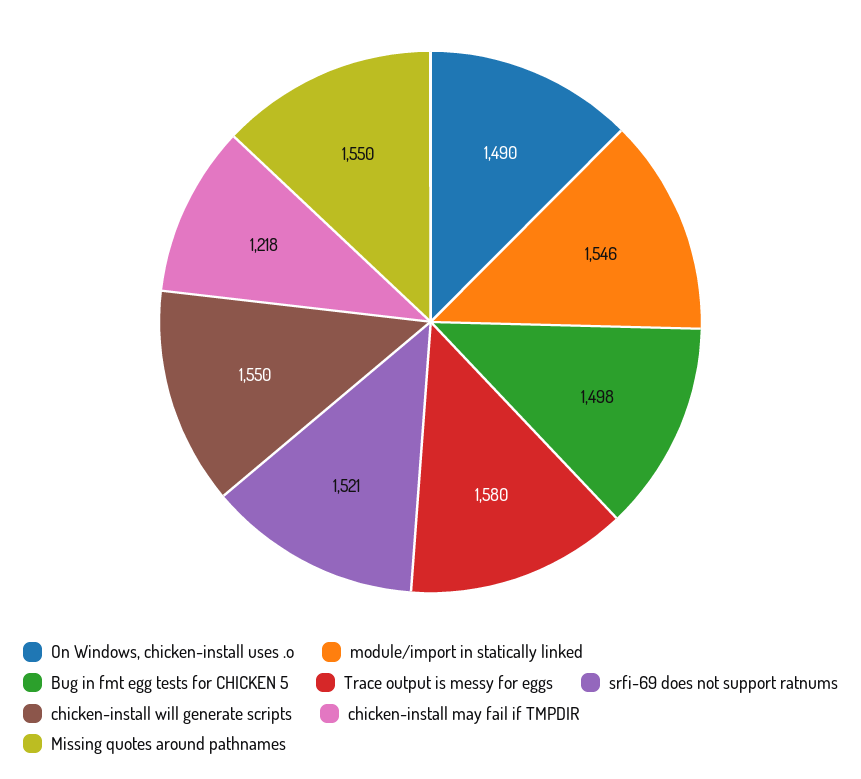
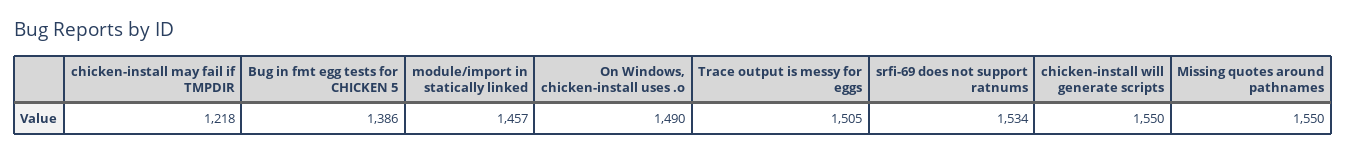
module/import in statically linked: 1546 -> 1457
Bug in fmt egg tests for CHICKEN 5: 1498 -> 1386
Trace output is messy for eggs: 1580 -> 1505
srfi-69 does not support ratnums: 1521 -> 1534

